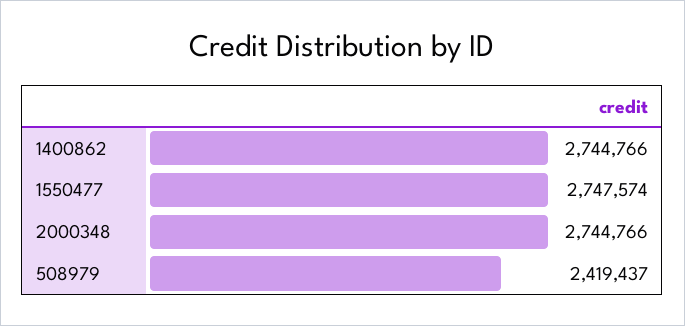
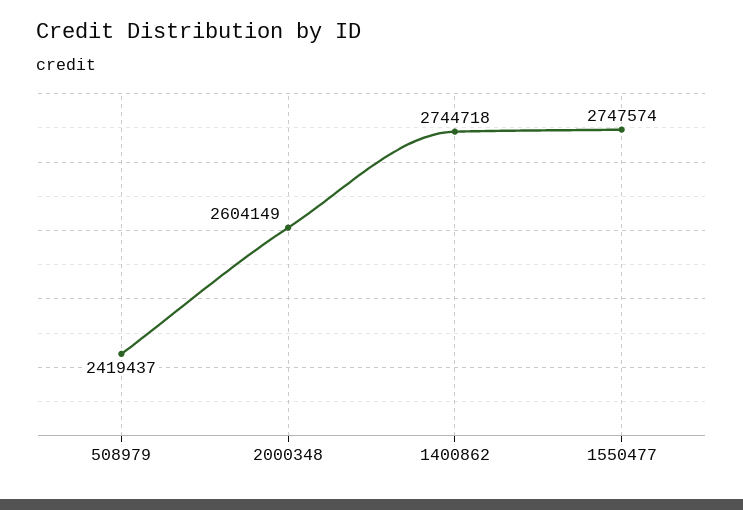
1400862: 2744766 -> 2744718
2000348: 2744766 -> 2604149

